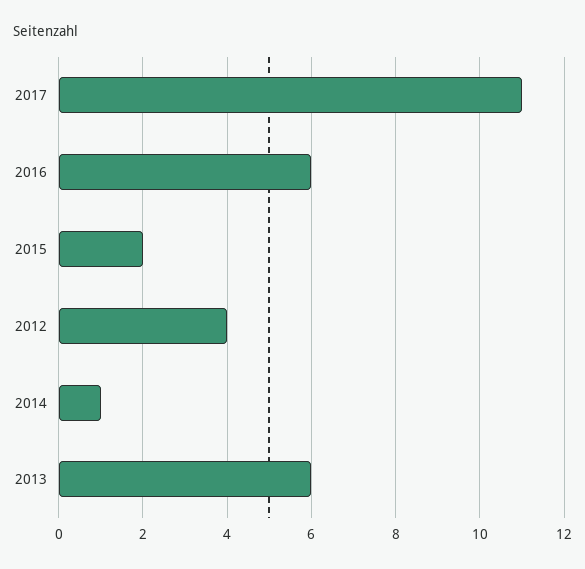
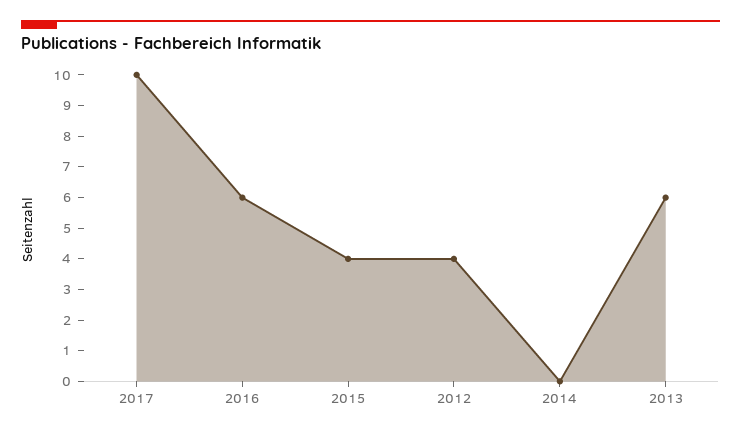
2017: 11 -> 10
2015: 2 -> 4
2014: 1 -> 0

